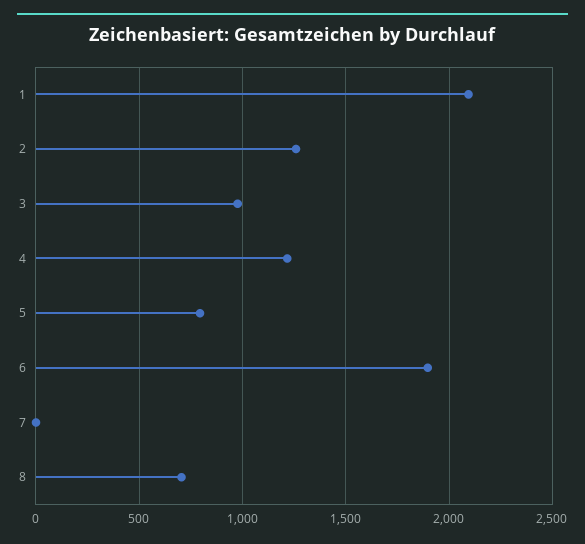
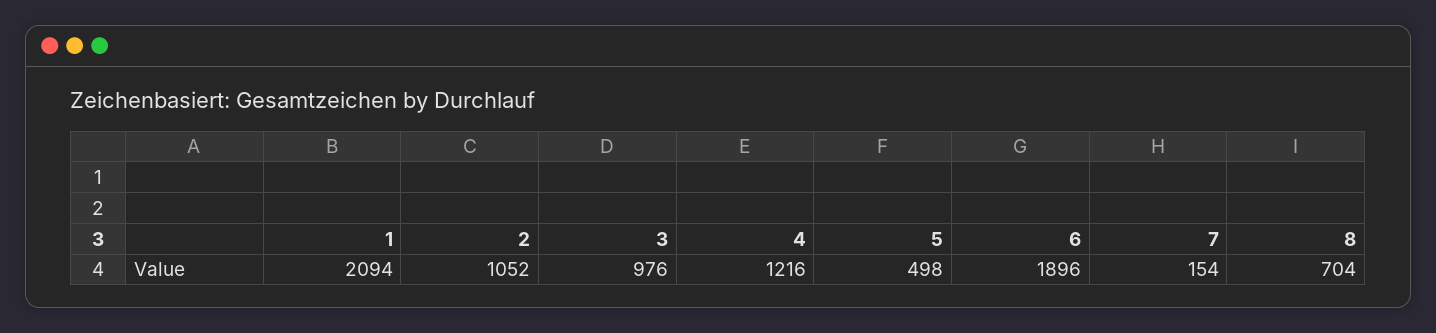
2: 1250 -> 1052
5: 800 -> 498
7: 0 -> 154

